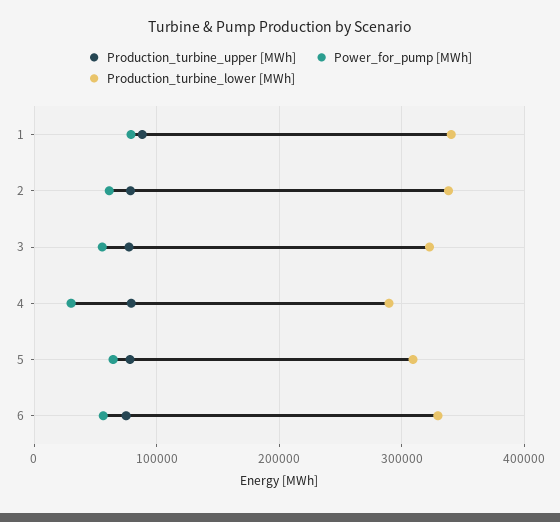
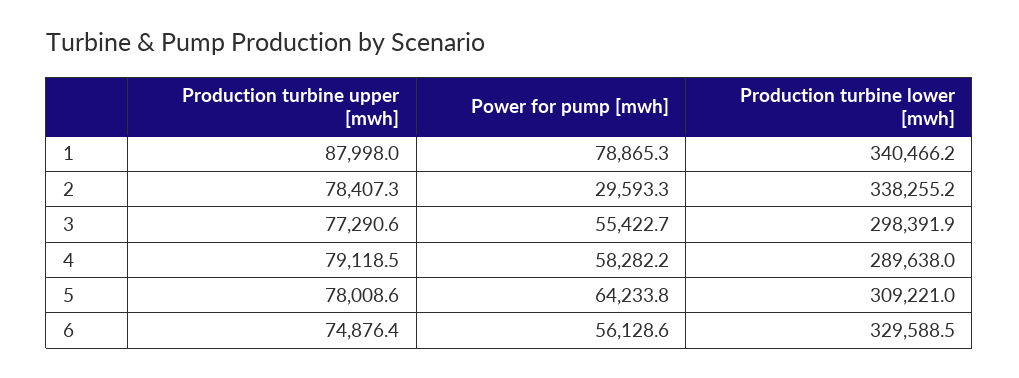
Power_for_pump [MWh], 2: 60000 -> 29593.3
Production_turbine_lower [MWh], 3: 320000 -> 298391.9
Power_for_pump [MWh], 4: 30000 -> 58282.2

